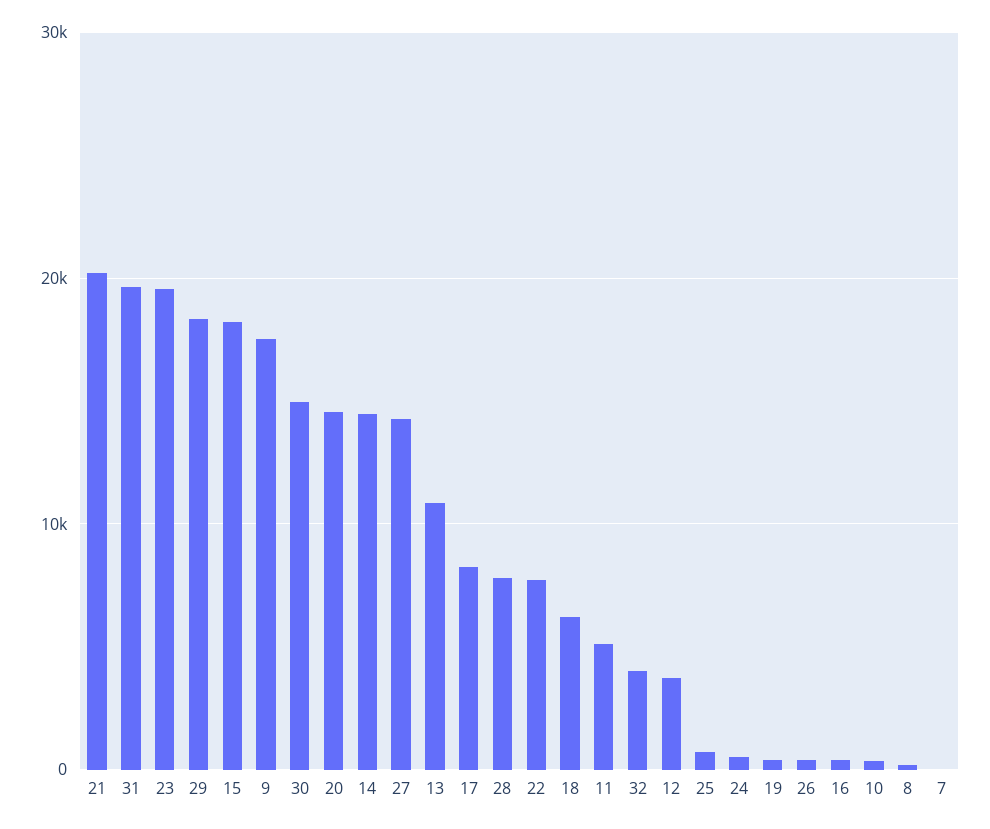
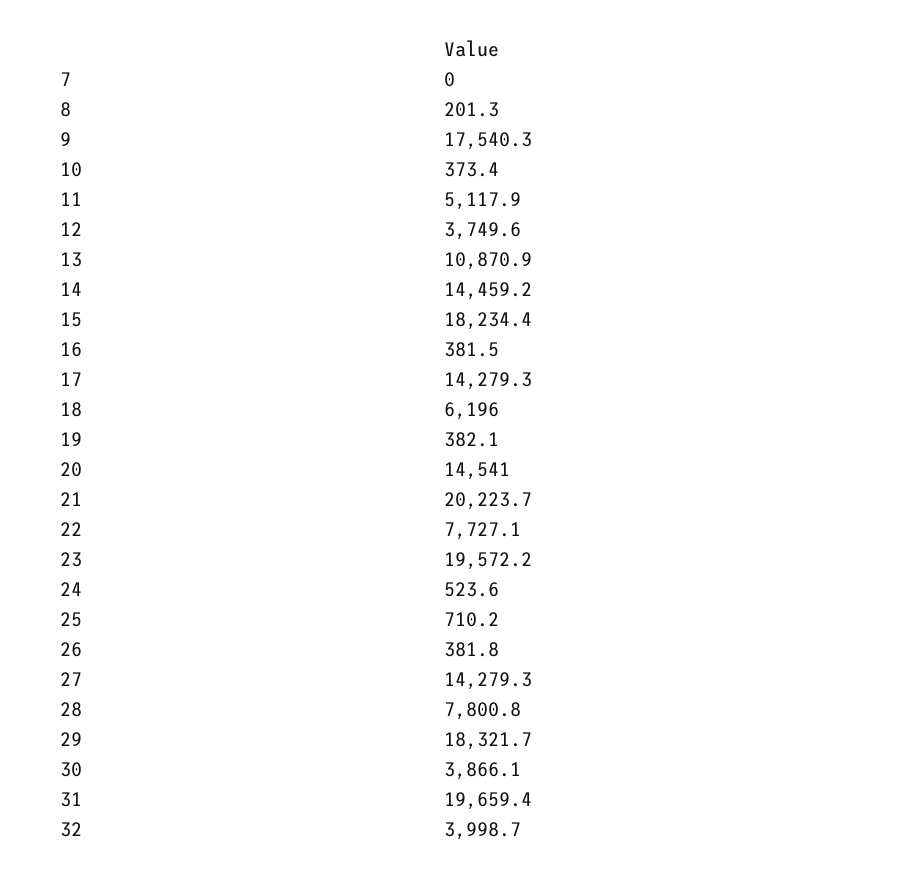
30: 15000 -> 3866.1
17: 8000 -> 14279.3

